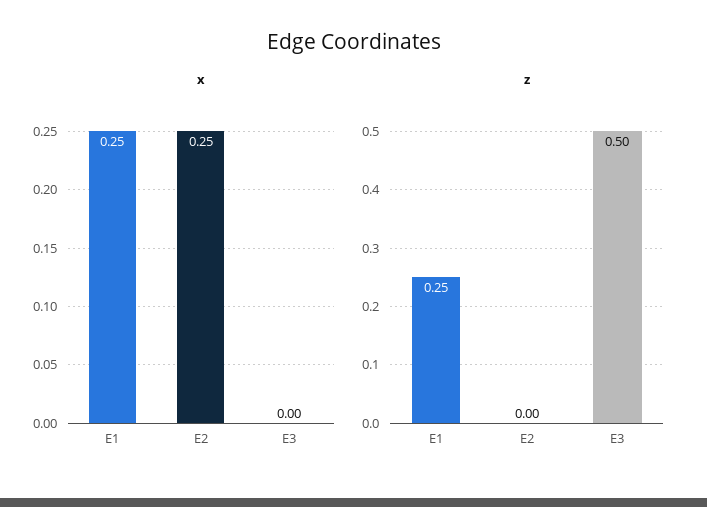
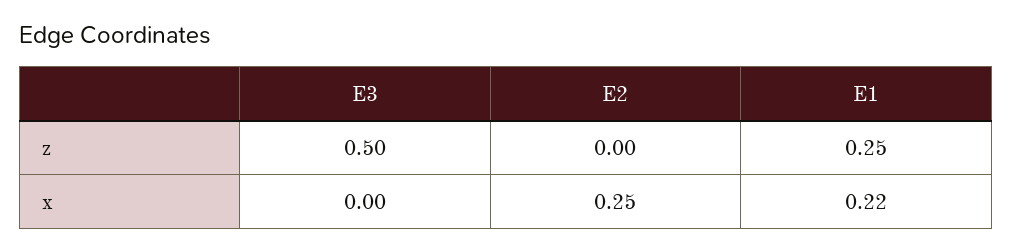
x, E1: 0.25 -> 0.22

